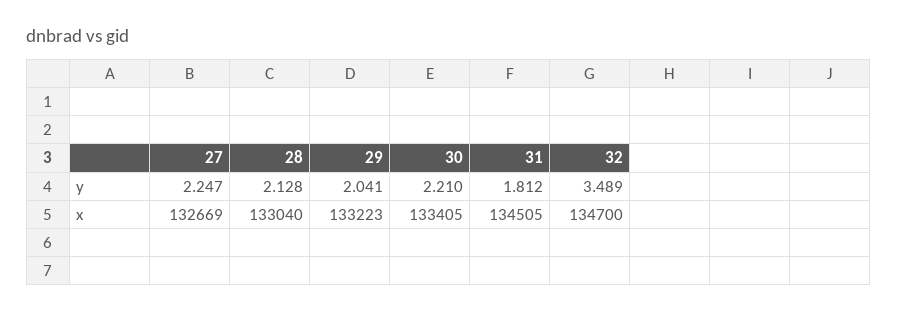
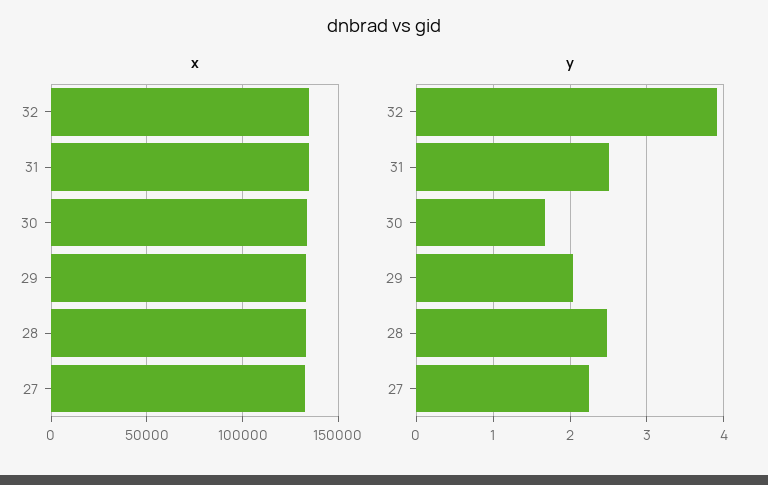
y, 28: 2.128 -> 2.5
y, 30: 2.21 -> 1.7
y, 31: 1.812 -> 2.5
y, 32: 3.489 -> 3.9

